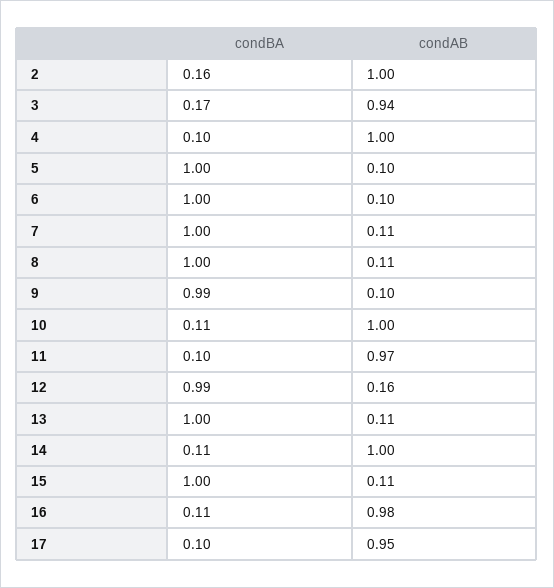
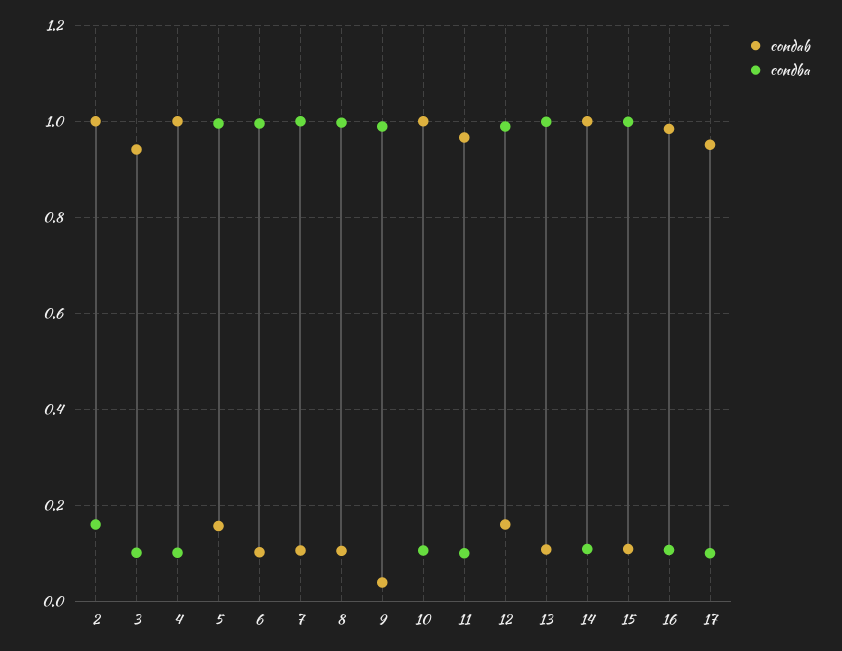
condBA, 3: 0.17 -> 0.1
condAB, 5: 0.1 -> 0.16
condAB, 9: 0.1 -> 0.04

